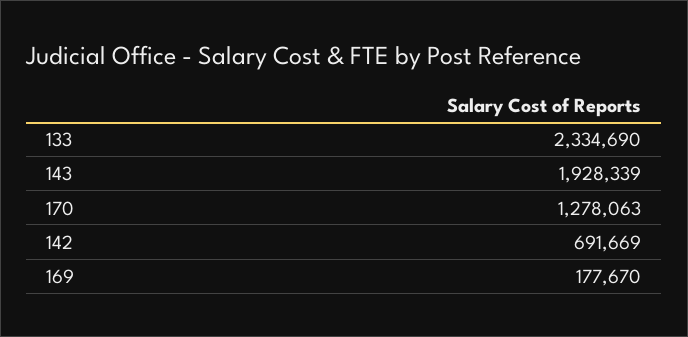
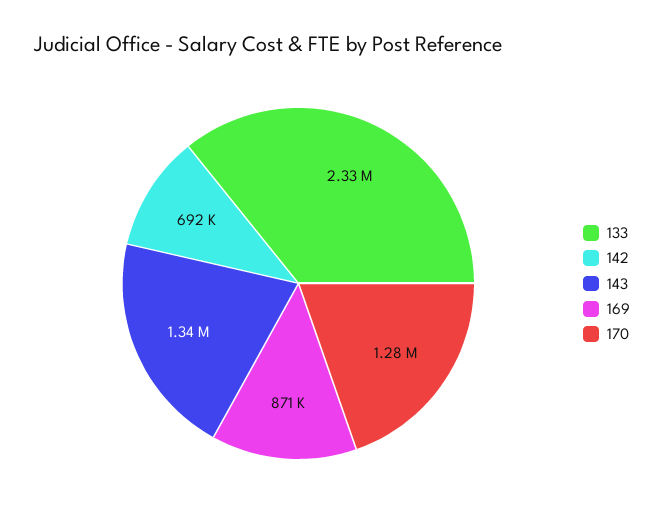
143: 1928339 -> 1340000
169: 177670 -> 871000

